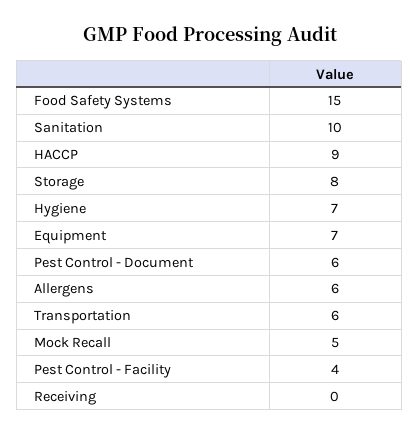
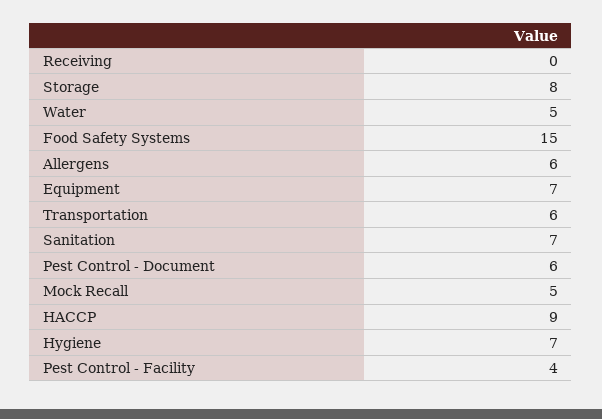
Sanitation: 10 -> 7
Water: none -> 5

